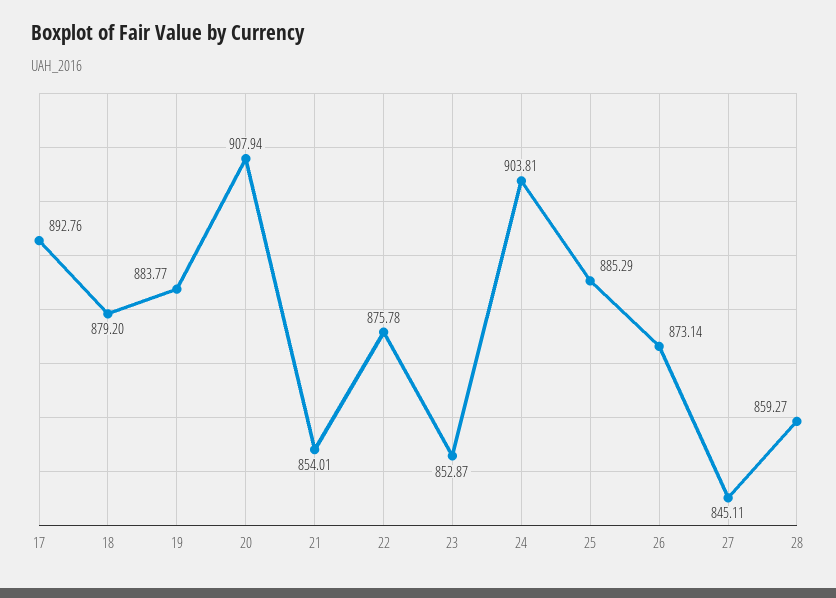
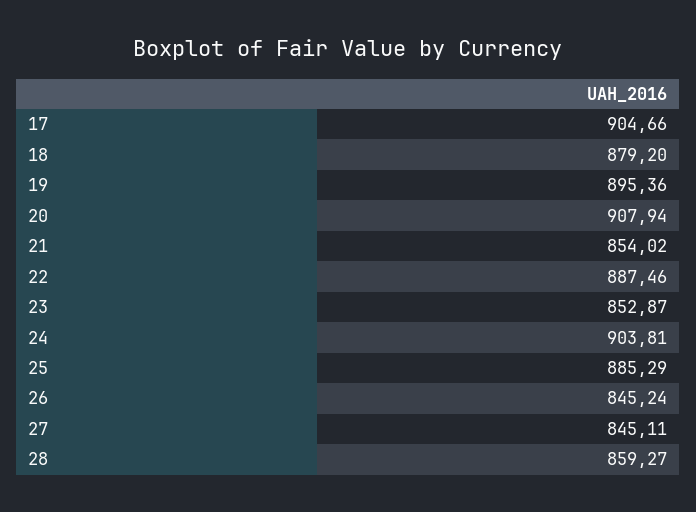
17: 892.76 -> 904.66
19: 883.77 -> 895.36
21: 854.01 -> 854.02
22: 875.78 -> 887.46
26: 873.14 -> 845.24

